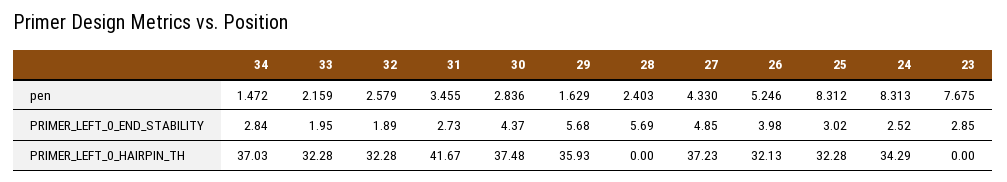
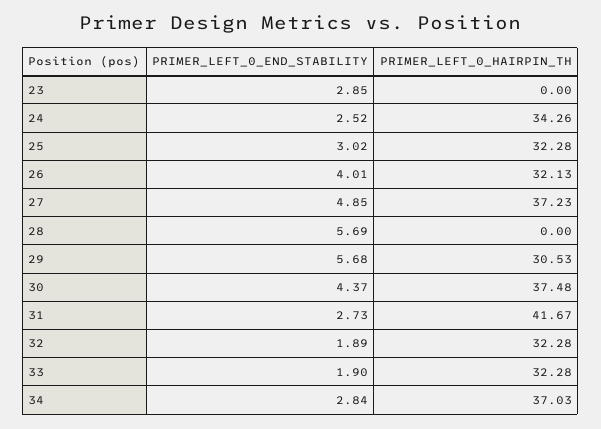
34, pen: 1.472 -> none
33, pen: 2.159 -> none
32, pen: 2.579 -> none
31, pen: 3.455 -> none
30, pen: 2.836 -> none
29, pen: 1.629 -> none
28, pen: 2.403 -> none
27, pen: 4.33 -> none
26, pen: 5.246 -> none
25, pen: 8.312 -> none
24, pen: 8.313 -> none
23, pen: 7.675 -> none
33, PRIMER_LEFT_0_END_STABILITY: 1.95 -> 1.9
26, PRIMER_LEFT_0_END_STABILITY: 3.98 -> 4.01
29, PRIMER_LEFT_0_HAIRPIN_TH: 35.93 -> 30.53
24, PRIMER_LEFT_0_HAIRPIN_TH: 34.29 -> 34.26

